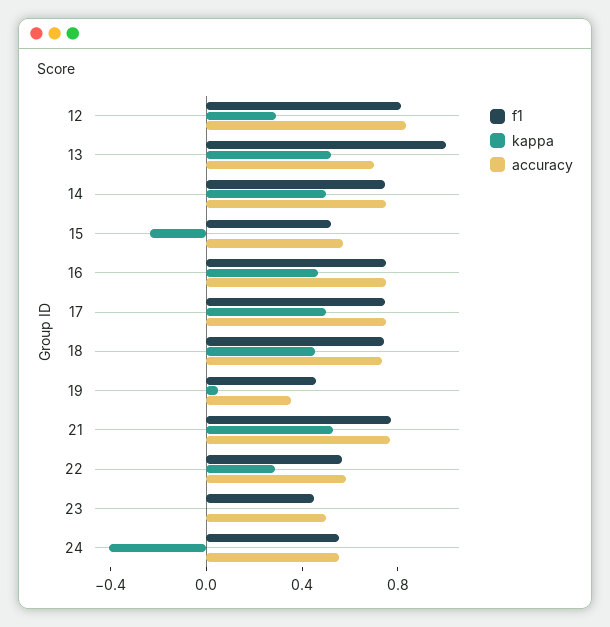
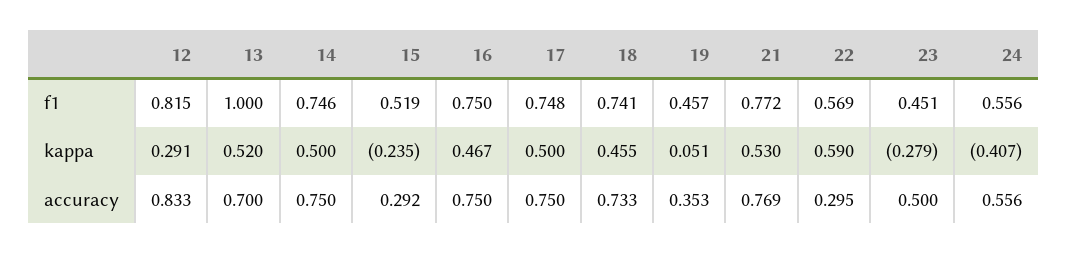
accuracy, 15: 0.6 -> 0.292
kappa, 22: 0.3 -> 0.59
accuracy, 22: 0.6 -> 0.295
kappa, 23: 0 -> -0.279

